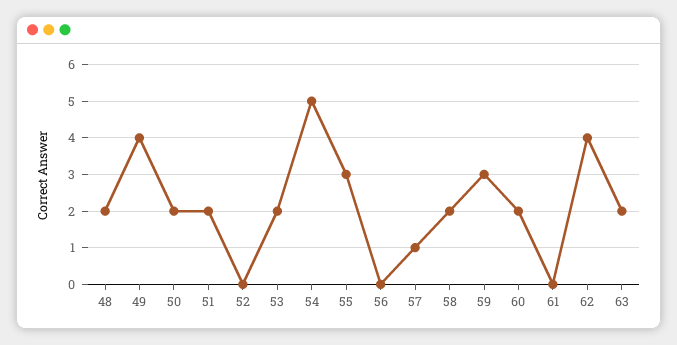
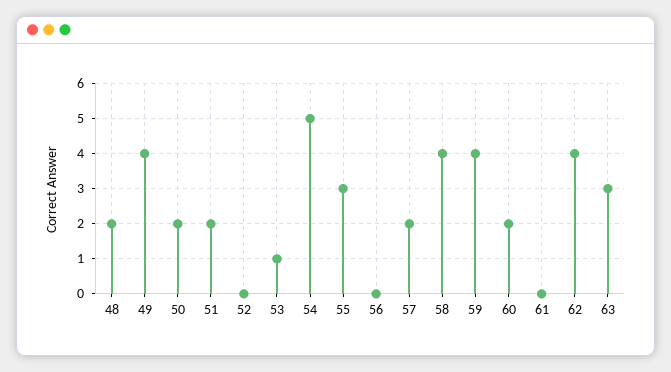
53: 2 -> 1
57: 1 -> 2
58: 2 -> 4
59: 3 -> 4
63: 2 -> 3

